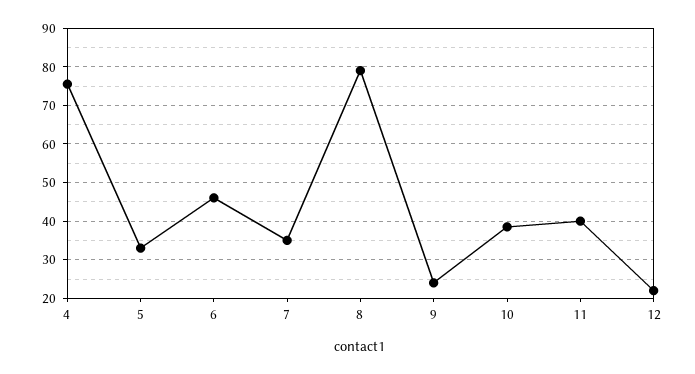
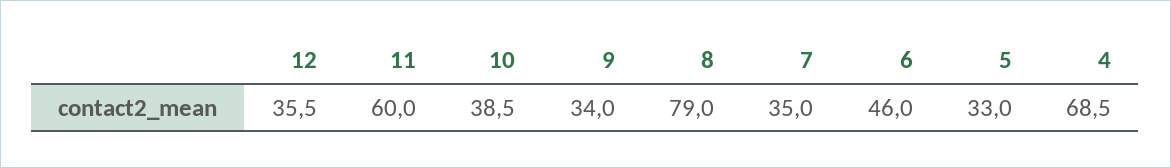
4: 76 -> 68.5
9: 24 -> 34
11: 40 -> 60
12: 22 -> 35.5

